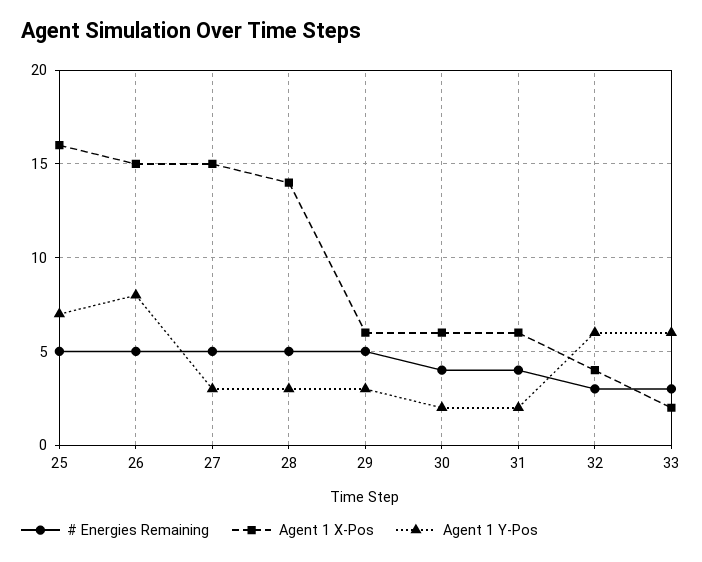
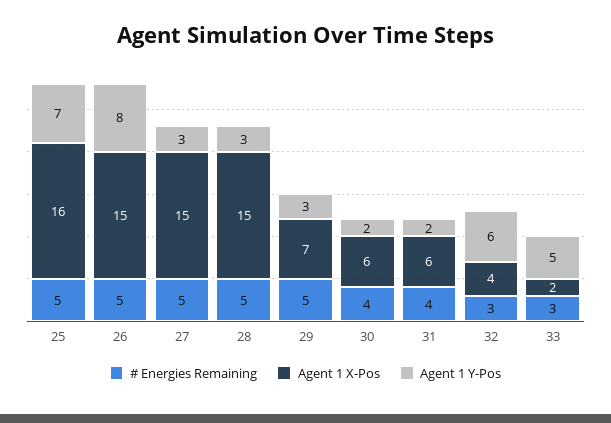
Agent 1 X-Pos, 28: 14 -> 15
Agent 1 X-Pos, 29: 6 -> 7
Agent 1 Y-Pos, 33: 6 -> 5

